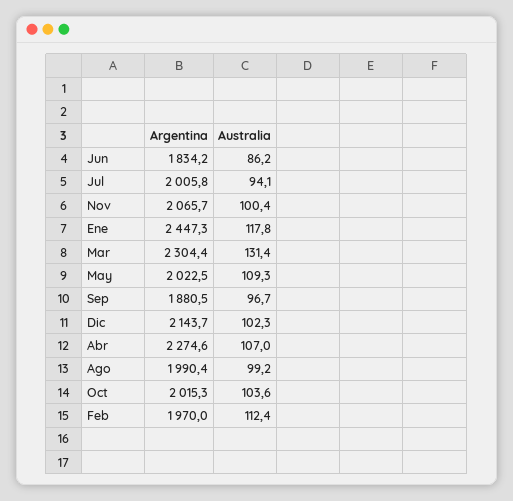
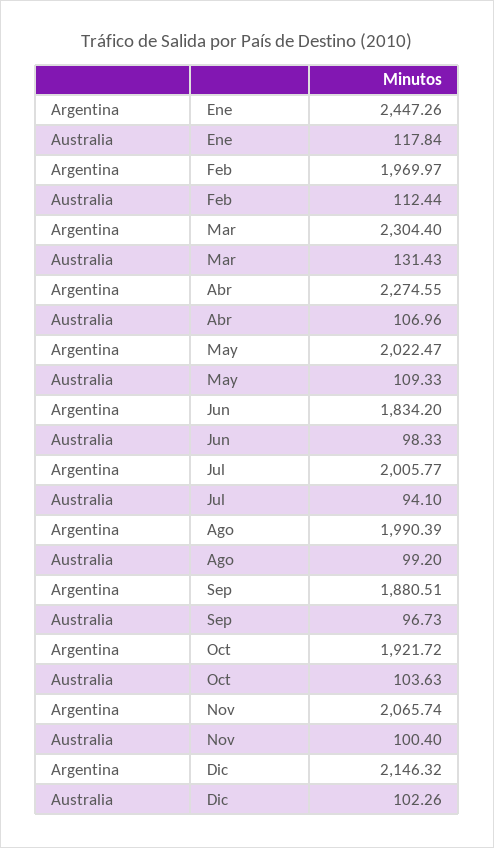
Australia, Jun: 86.2 -> 98.33
Argentina, Dic: 2143.7 -> 2146.32
Argentina, Oct: 2015.3 -> 1921.72

